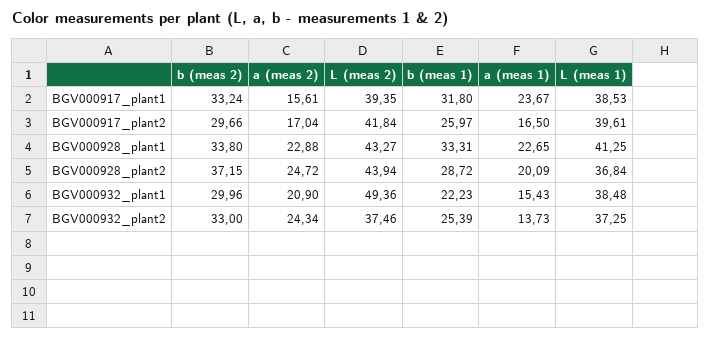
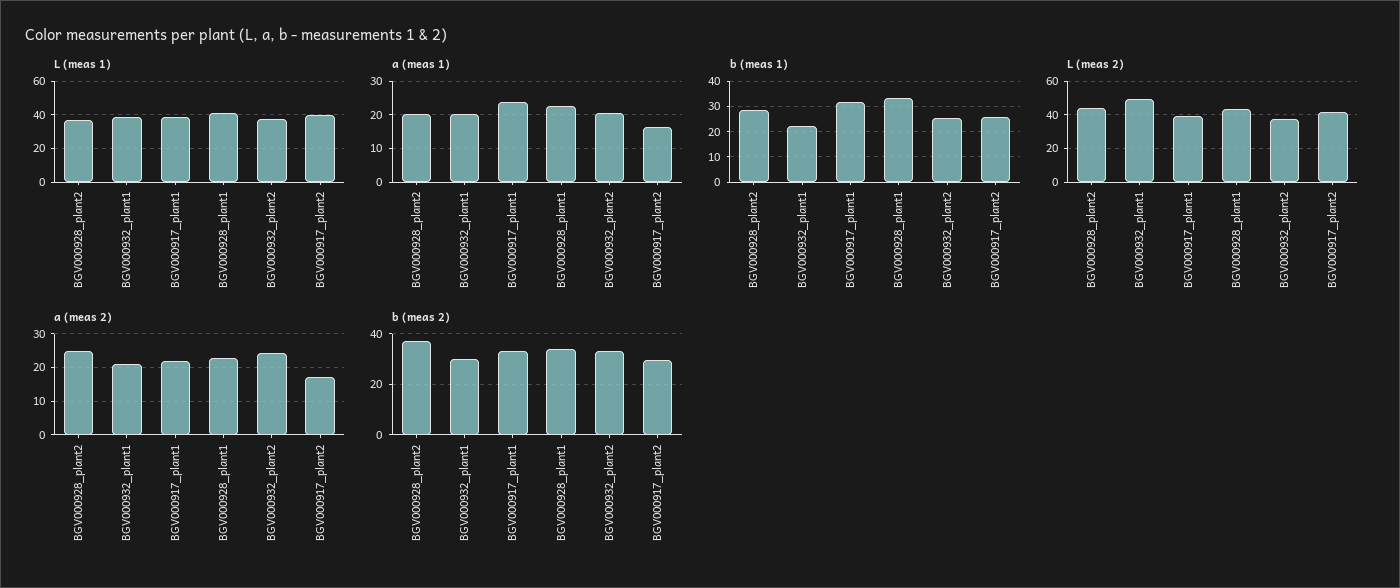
a (meas 2), BGV000917_plant1: 15.61 -> 22
a (meas 1), BGV000932_plant1: 15.43 -> 20
a (meas 1), BGV000932_plant2: 13.73 -> 20

